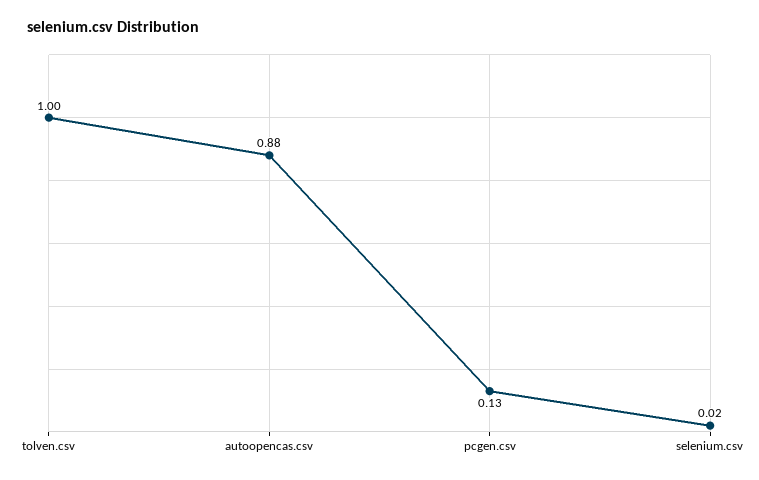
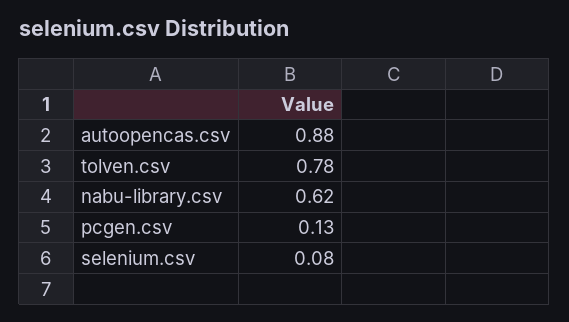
tolven.csv: 1 -> 0.78
selenium.csv: 0.02 -> 0.08
nabu-library.csv: none -> 0.62

